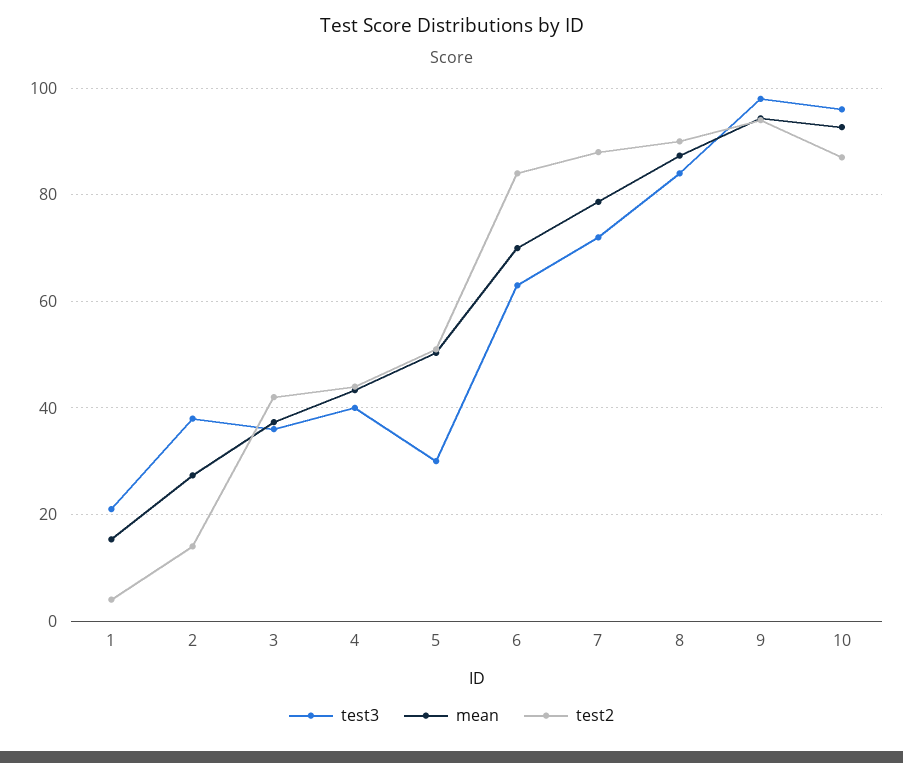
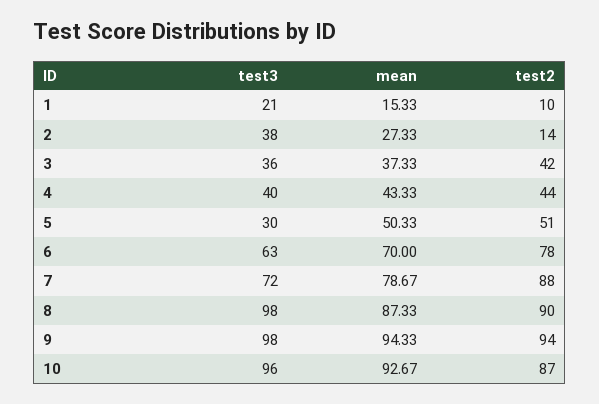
test2, 1: 4 -> 10
test2, 6: 84 -> 78
test3, 8: 84 -> 98

